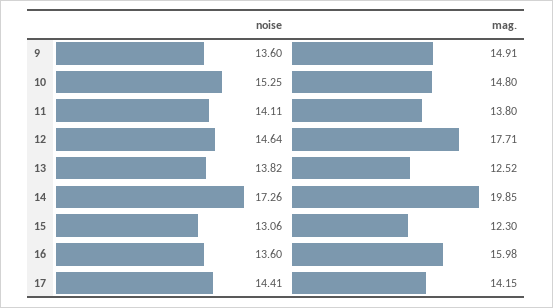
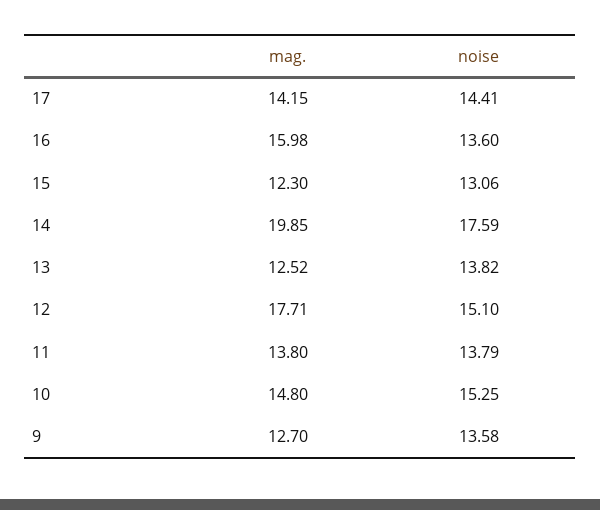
noise, 9: 13.6 -> 13.58
mag., 9: 14.91 -> 12.7
noise, 11: 14.11 -> 13.79
noise, 12: 14.64 -> 15.1
noise, 14: 17.26 -> 17.59

